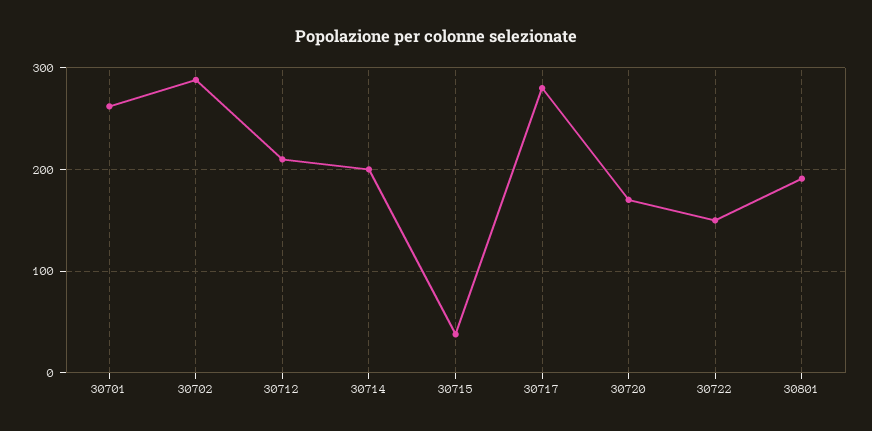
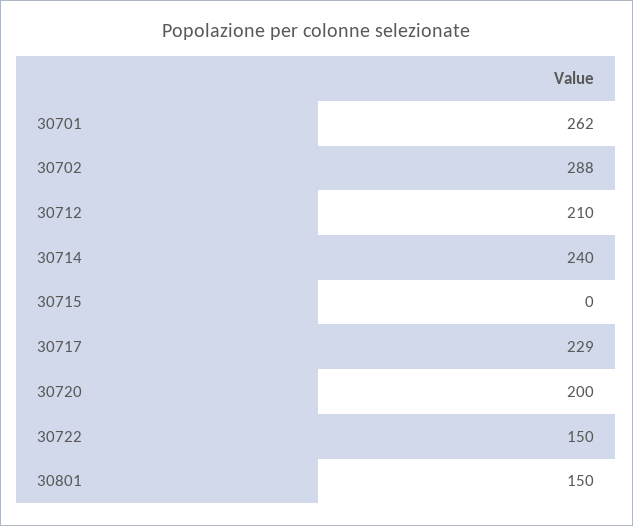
30714: 200 -> 240
30715: 40 -> 0
30717: 280 -> 229
30720: 170 -> 200
30801: 190 -> 150

